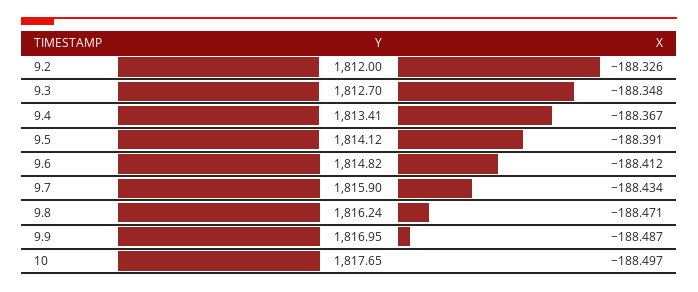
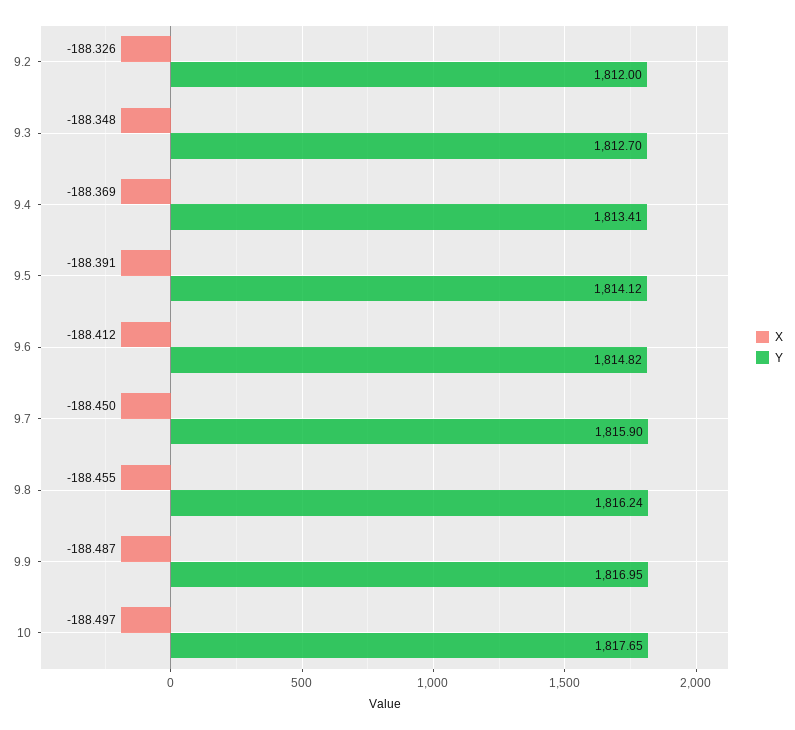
X, 9.4: -188.367 -> -188.369
X, 9.7: -188.434 -> -188.45
X, 9.8: -188.471 -> -188.455

